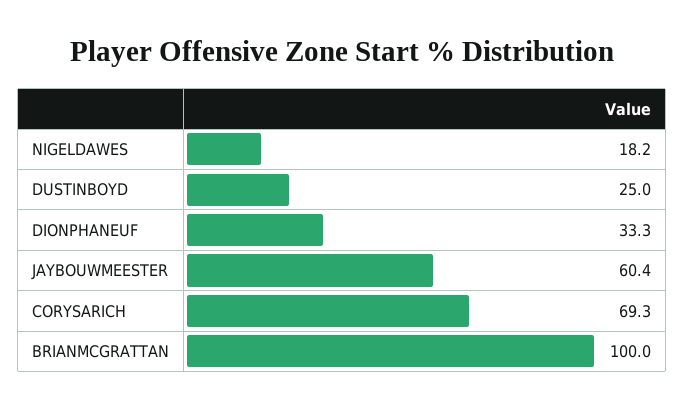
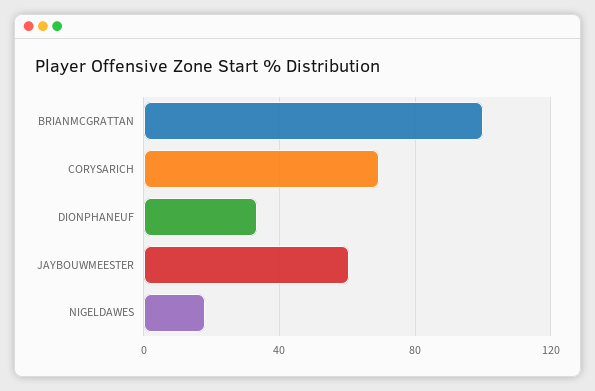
DUSTINBOYD: 25 -> none

